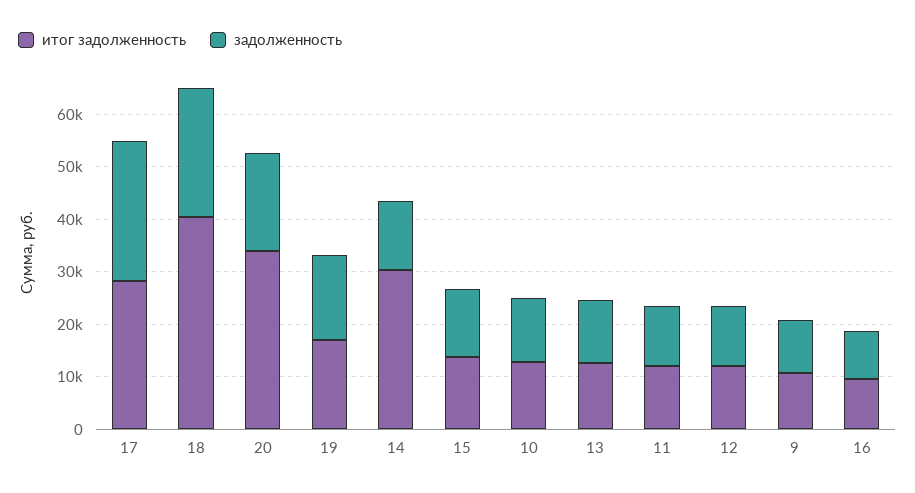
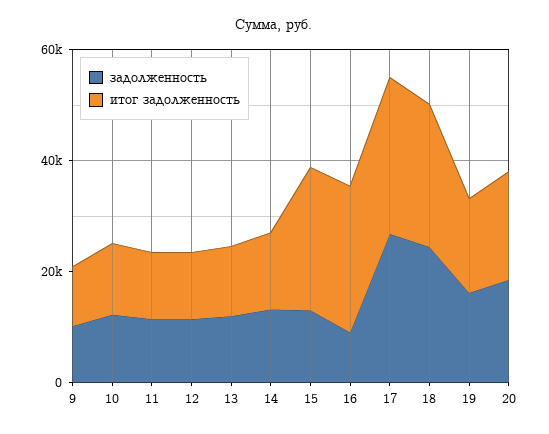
итог задолженность, 18: 40000 -> 25000
итог задолженность, 20: 34000 -> 20000
итог задолженность, 14: 30000 -> 15000
итог задолженность, 15: 14000 -> 25000
итог задолженность, 16: 10000 -> 25000

